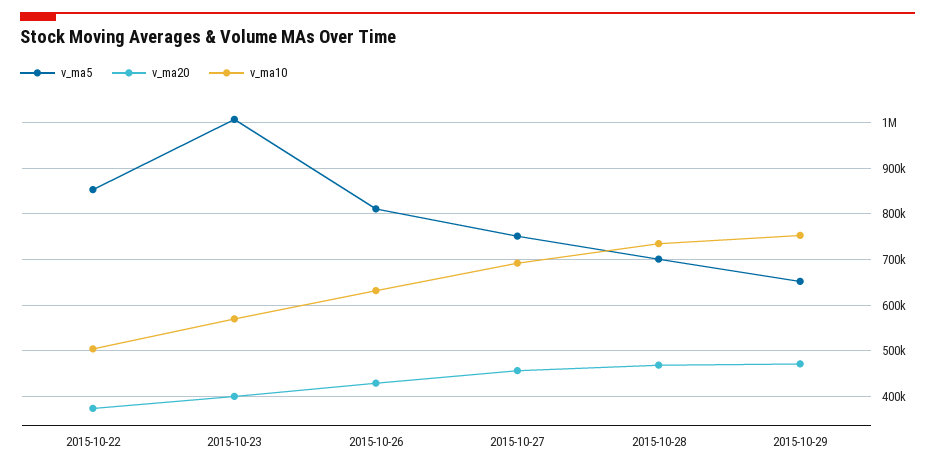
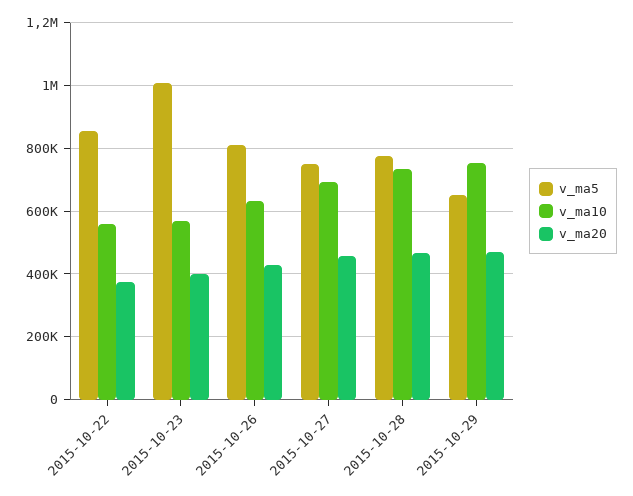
v_ma10, 2015-10-22: 500000 -> 560000
v_ma5, 2015-10-28: 700000 -> 780000

